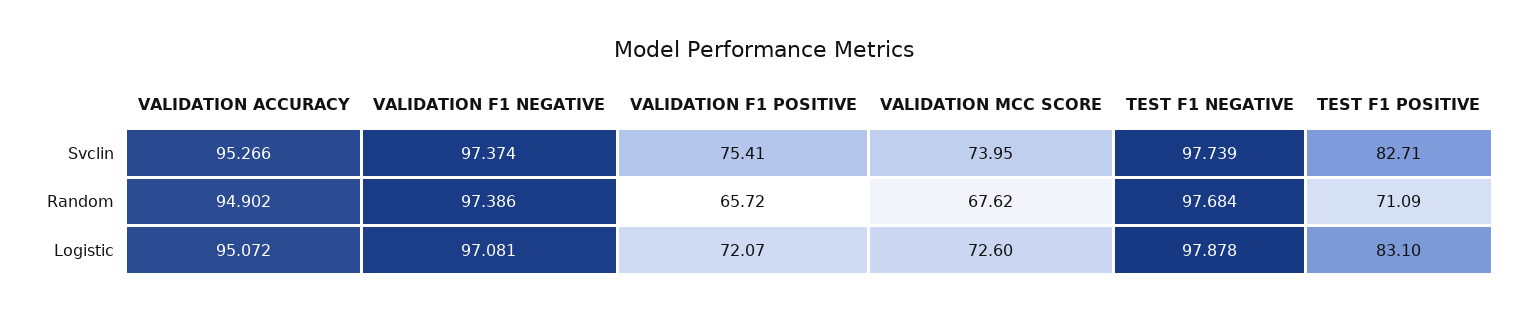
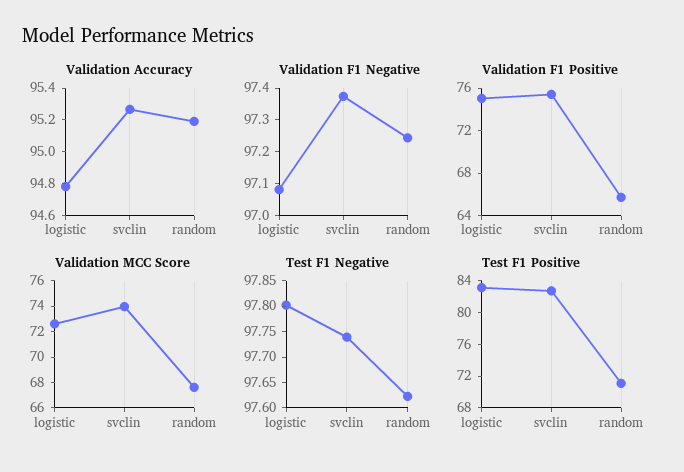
VALIDATION ACCURACY, Random: 94.902 -> 95.2
VALIDATION F1 NEGATIVE, Random: 97.386 -> 97.25
TEST F1 NEGATIVE, Random: 97.684 -> 97.625
VALIDATION ACCURACY, Logistic: 95.072 -> 94.8
VALIDATION F1 POSITIVE, Logistic: 72.07 -> 75
TEST F1 NEGATIVE, Logistic: 97.878 -> 97.8

